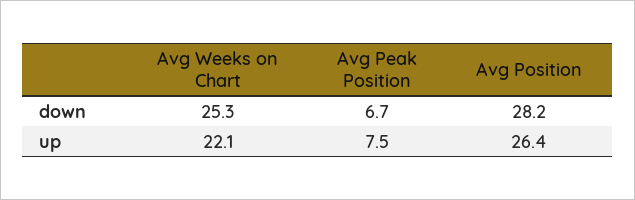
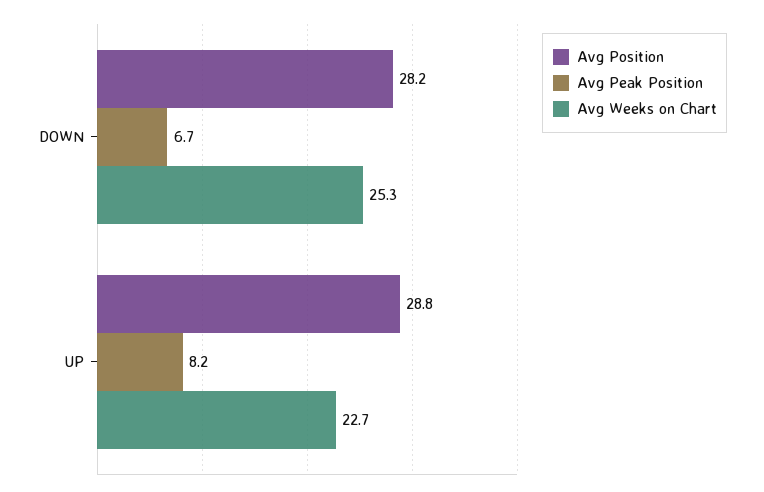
Avg Weeks on Chart, up: 22.1 -> 22.7
Avg Peak Position, up: 7.5 -> 8.2
Avg Position, up: 26.4 -> 28.8

